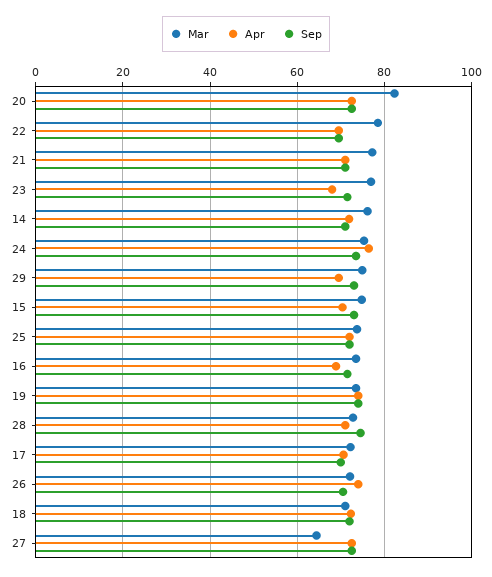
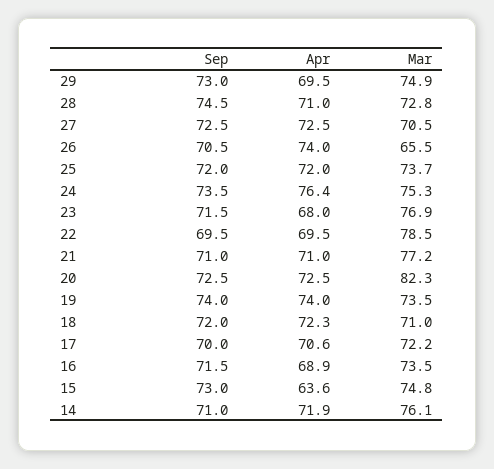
Apr, 15: 70 -> 63.6
Mar, 26: 72 -> 65.5
Mar, 27: 64 -> 70.5

